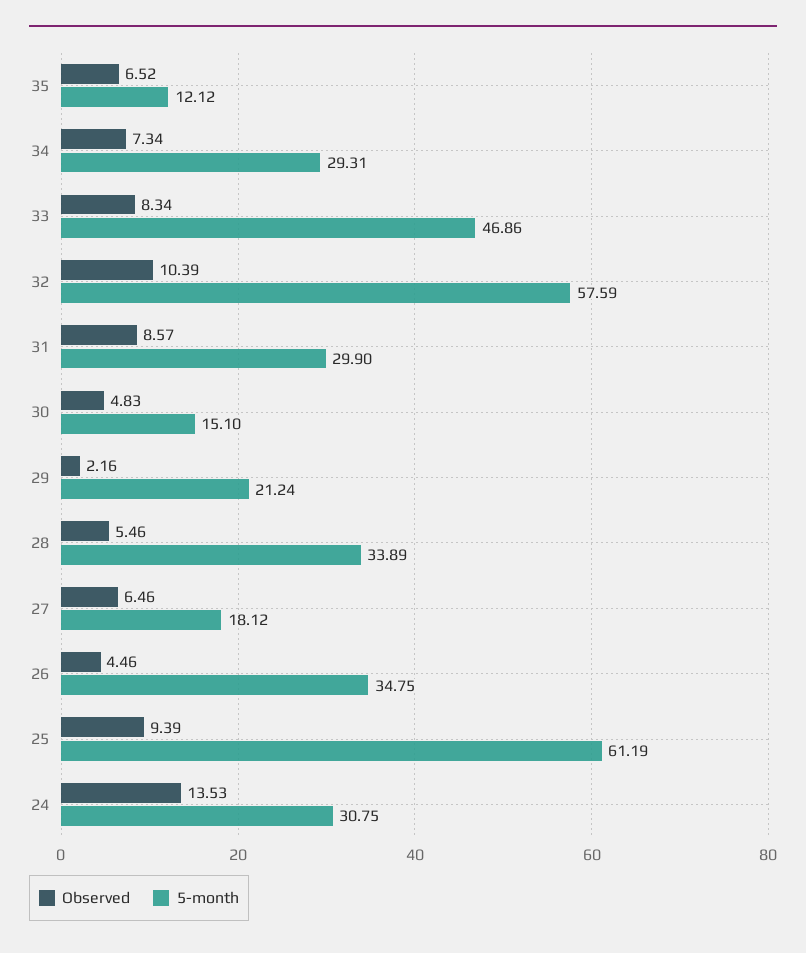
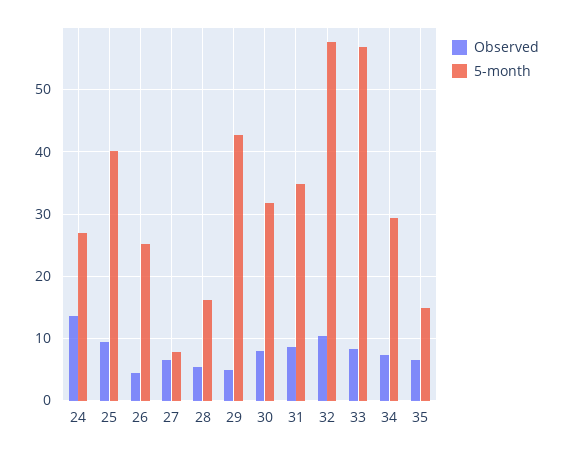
5-month, 35: 12.12 -> 15
5-month, 33: 46.86 -> 57
5-month, 31: 29.9 -> 35
Observed, 30: 4.83 -> 8
5-month, 30: 15.1 -> 32
Observed, 29: 2.16 -> 5
5-month, 29: 21.24 -> 43
5-month, 28: 33.89 -> 16
5-month, 27: 18.12 -> 8
5-month, 26: 34.75 -> 25
5-month, 25: 61.19 -> 40
5-month, 24: 30.75 -> 27

